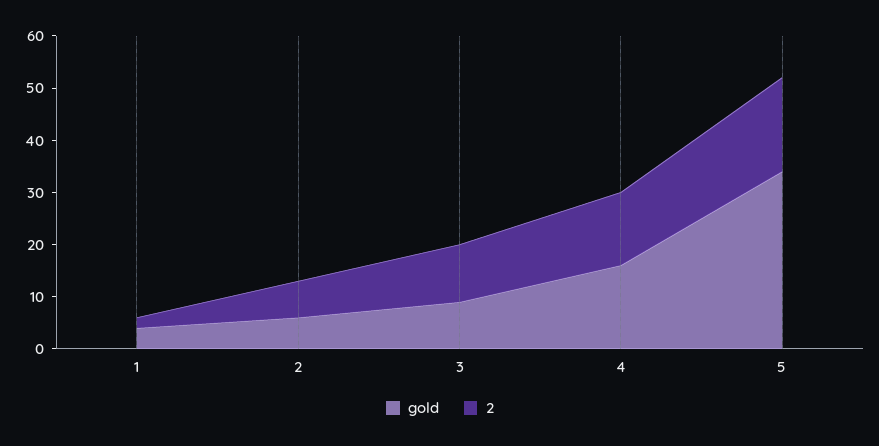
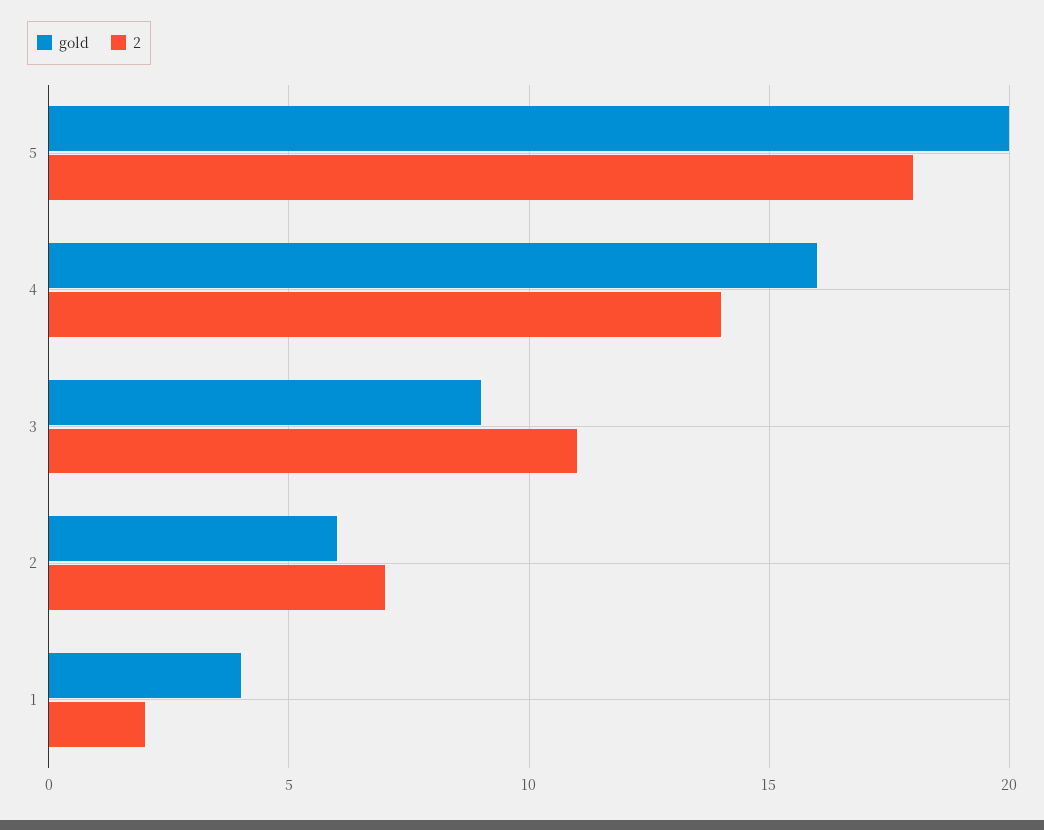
gold, 5: 35 -> 20

